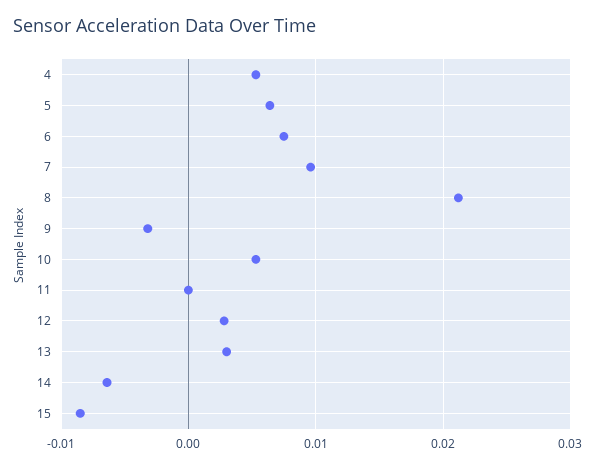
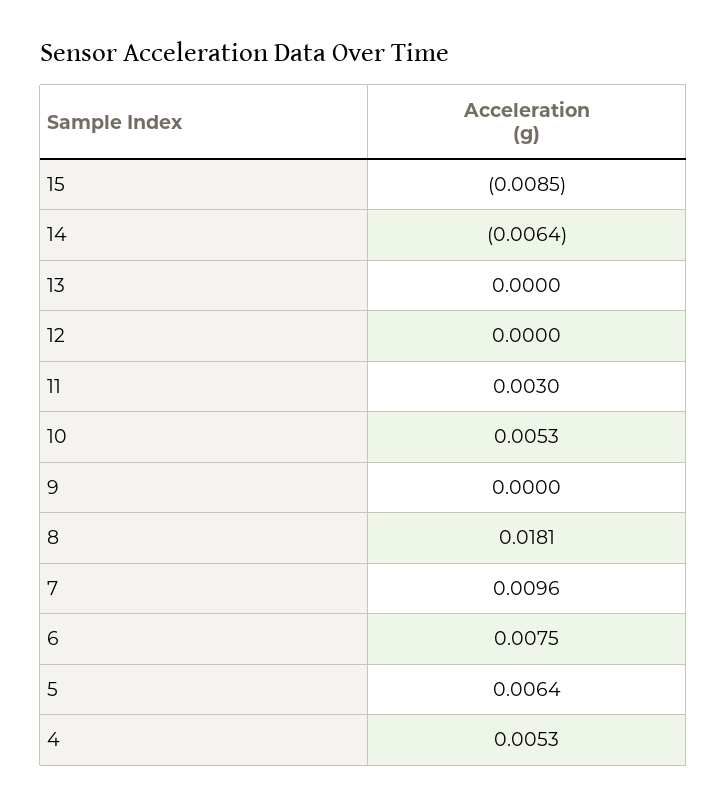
8: 0.021 -> 0.0181
9: -0.003 -> 0
11: 0 -> 0.003
12: 0.003 -> 0
13: 0.003 -> 0

